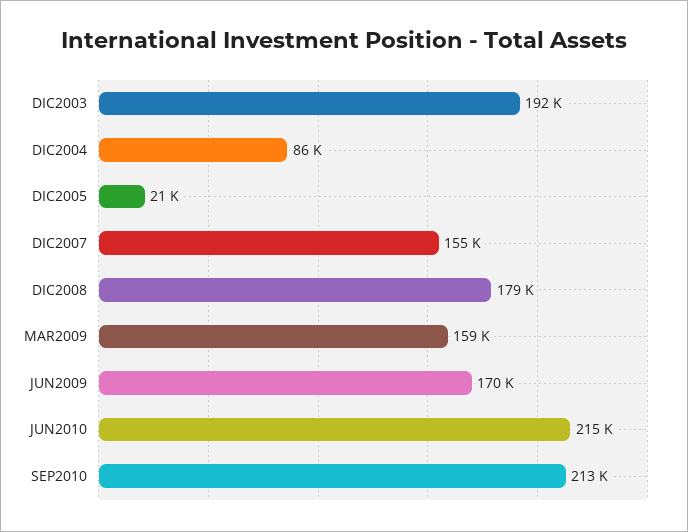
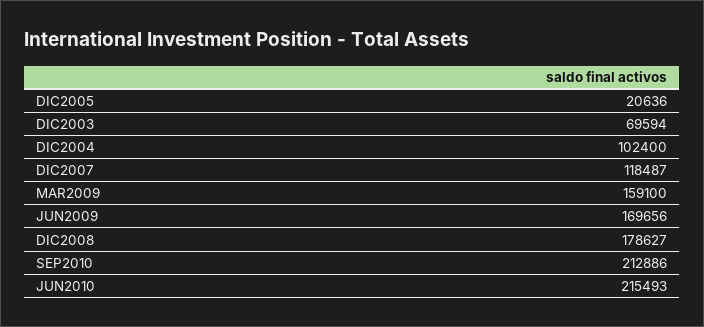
DIC2003: 192000 -> 69594
DIC2004: 86000 -> 102400
DIC2007: 155000 -> 118487

